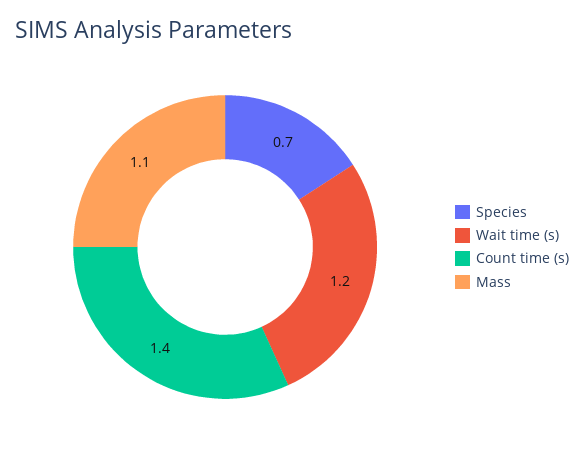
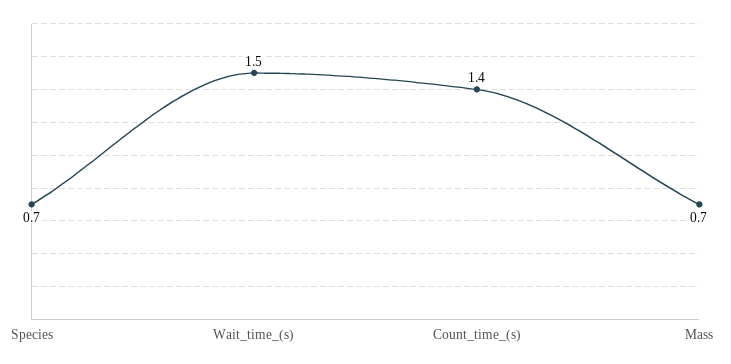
Wait time (s): 1.2 -> 1.5
Mass: 1.1 -> 0.7

